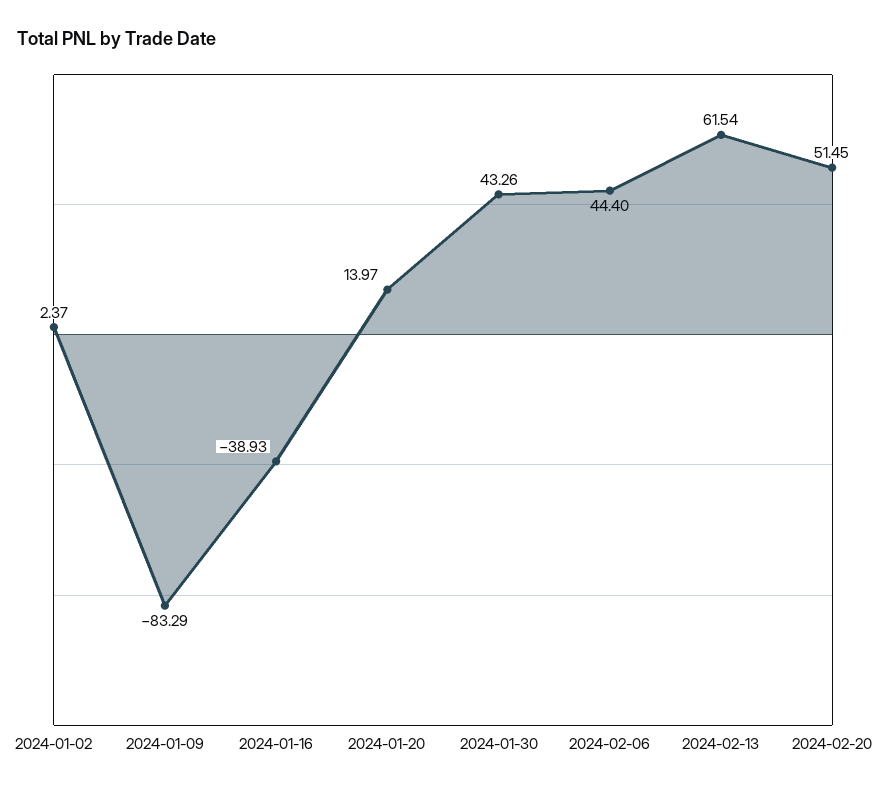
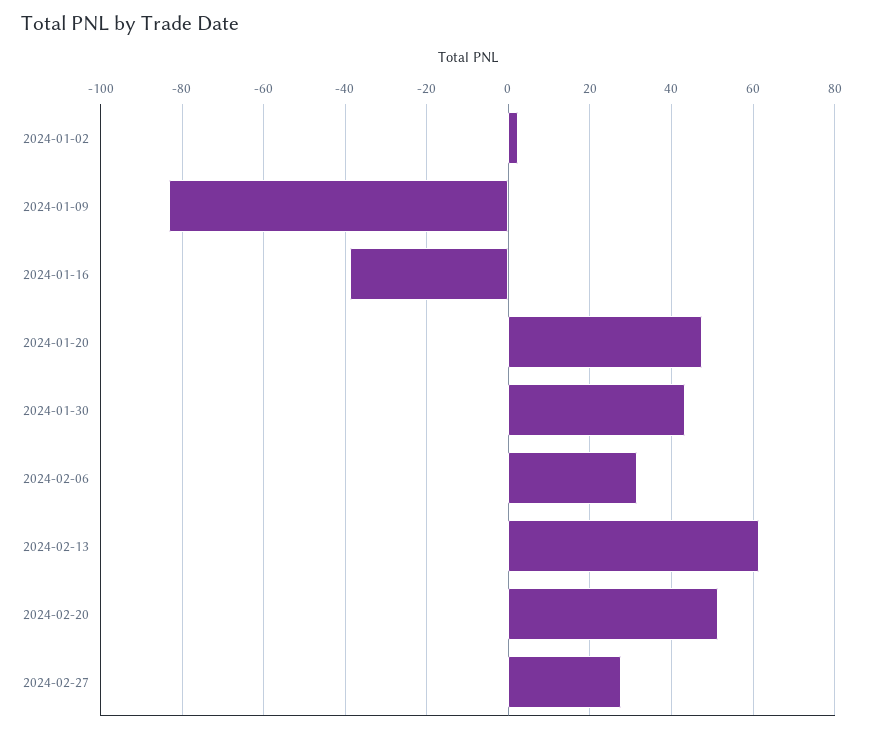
2024-01-20: 13.97 -> 48
2024-02-06: 44.4 -> 32
2024-02-27: none -> 28

